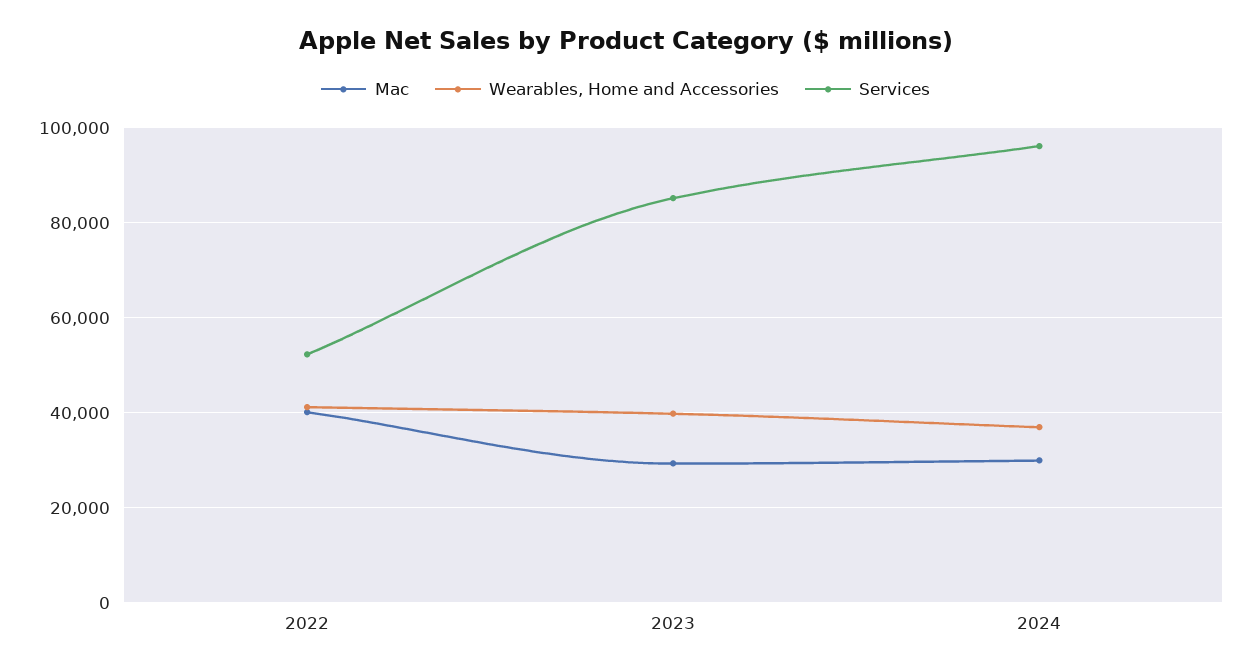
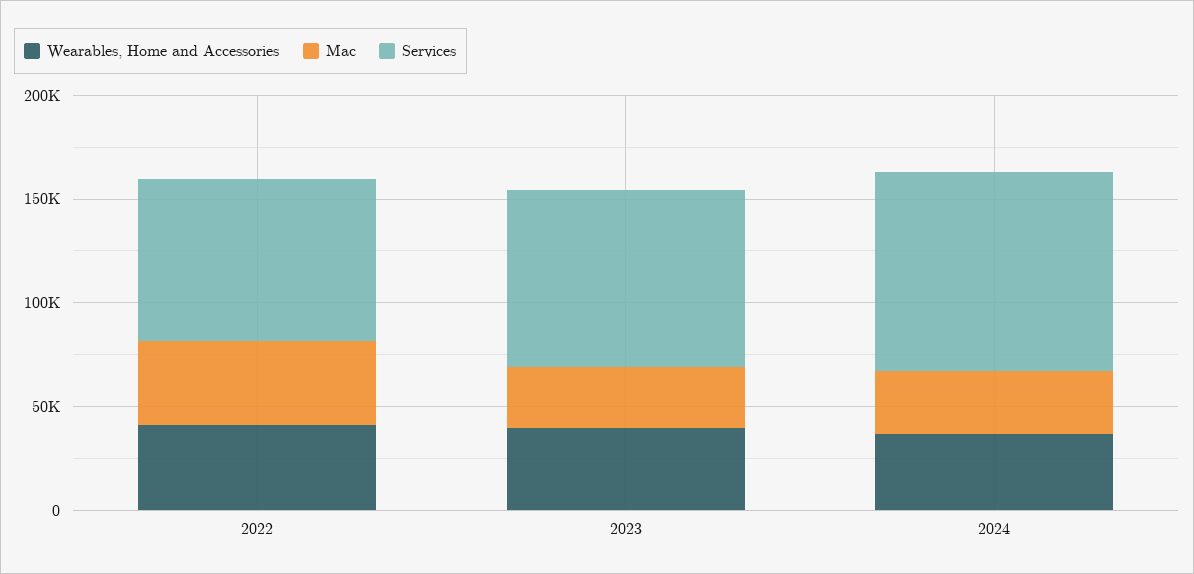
Services, 2022: 52000 -> 80000

